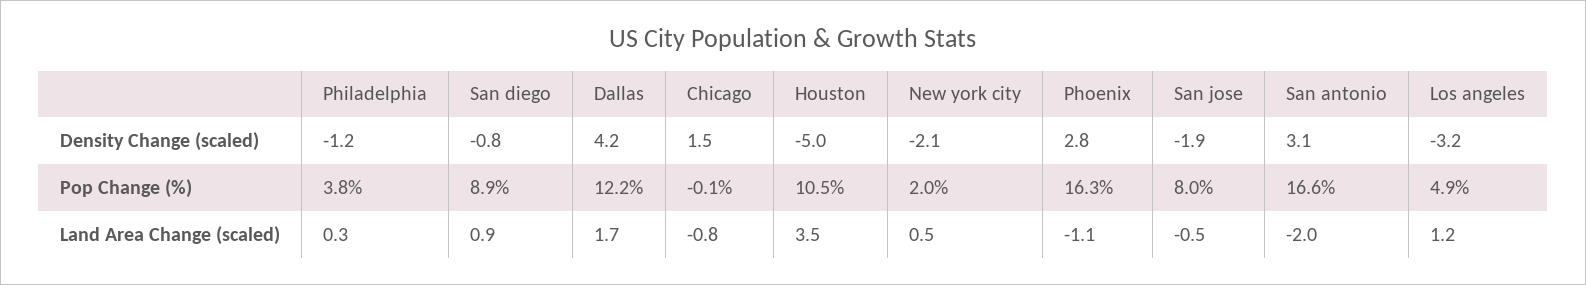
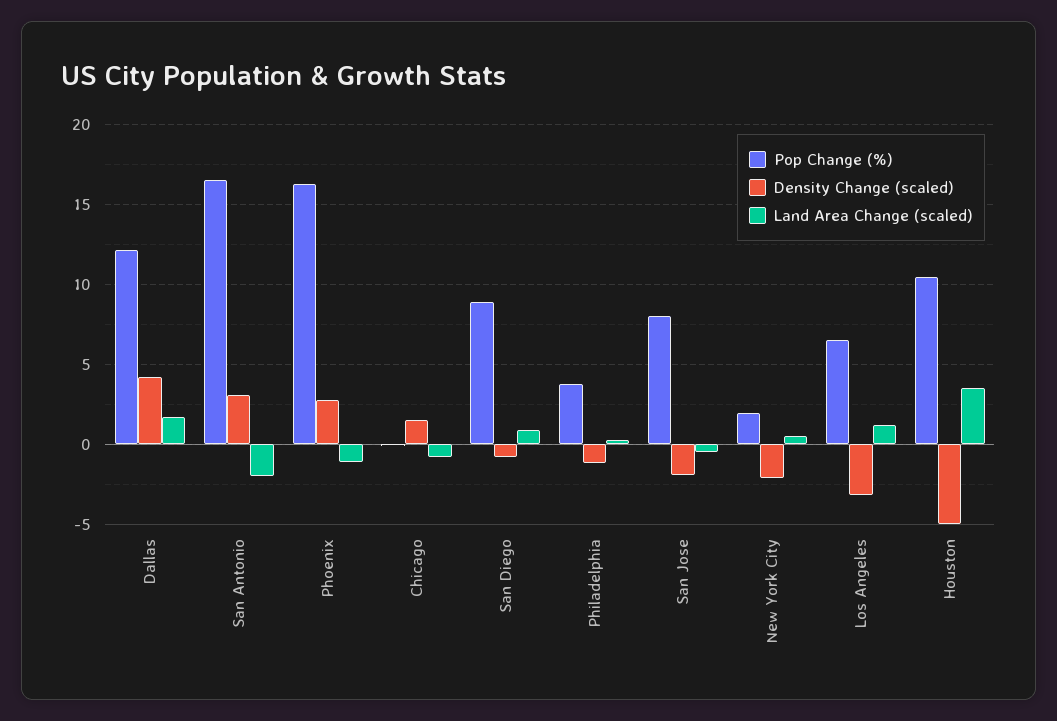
Pop Change (%), Los angeles: 4.9 -> 6.5

